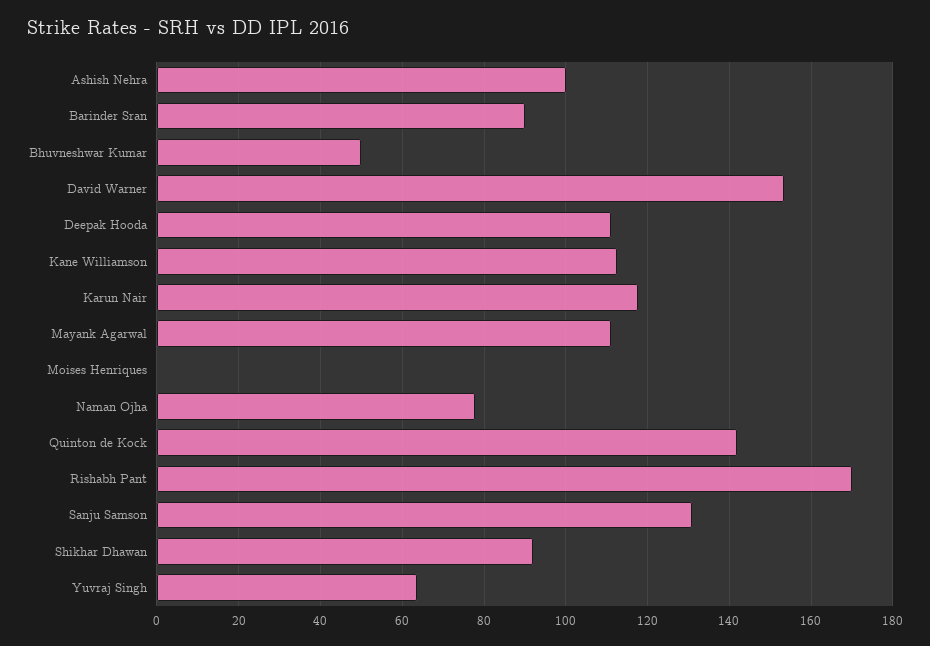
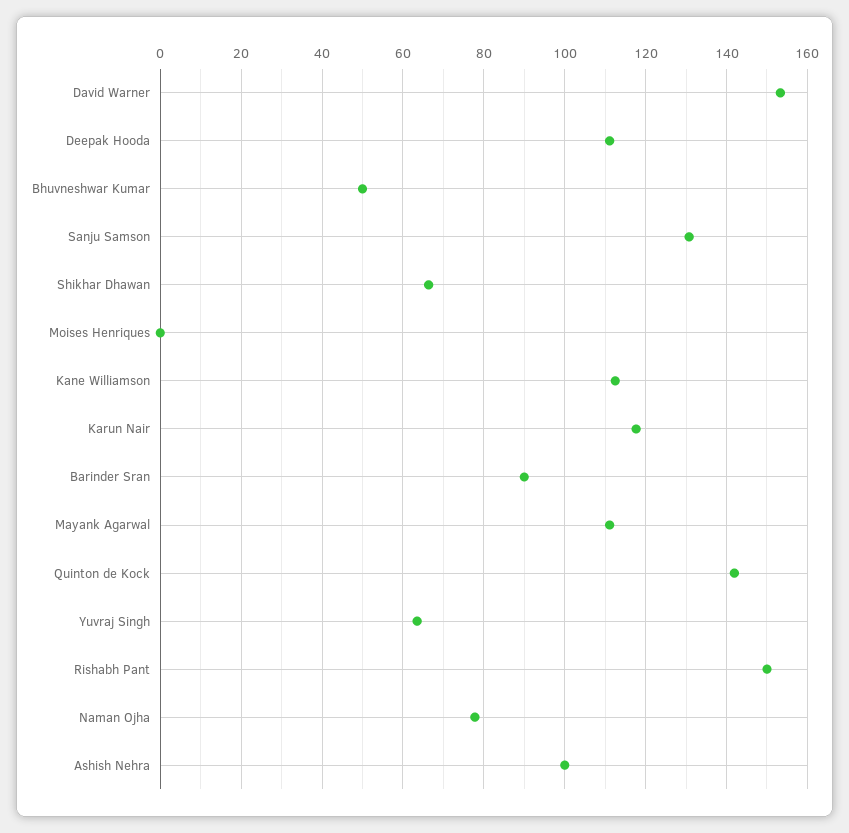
Rishabh Pant: 170 -> 150
Shikhar Dhawan: 92 -> 66

